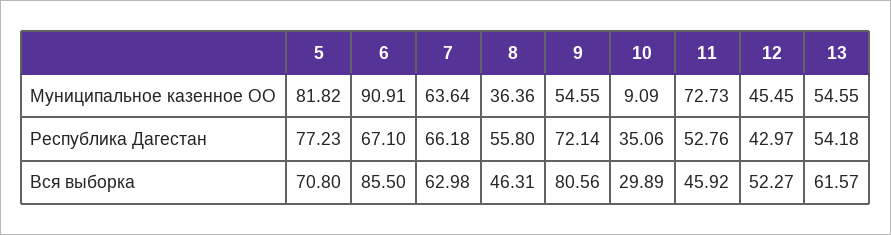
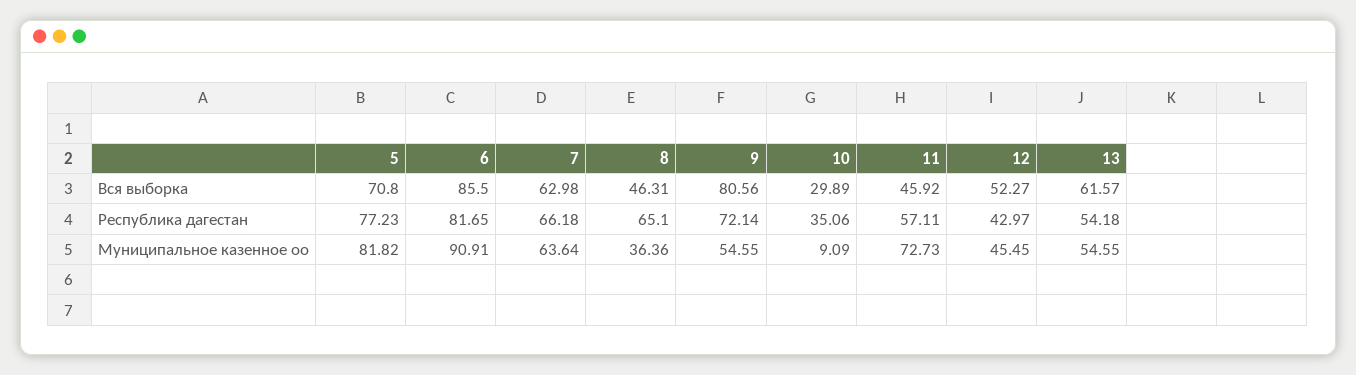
6, Республика Дагестан: 67.1 -> 81.65
8, Республика Дагестан: 55.8 -> 65.1
11, Республика Дагестан: 52.76 -> 57.11

